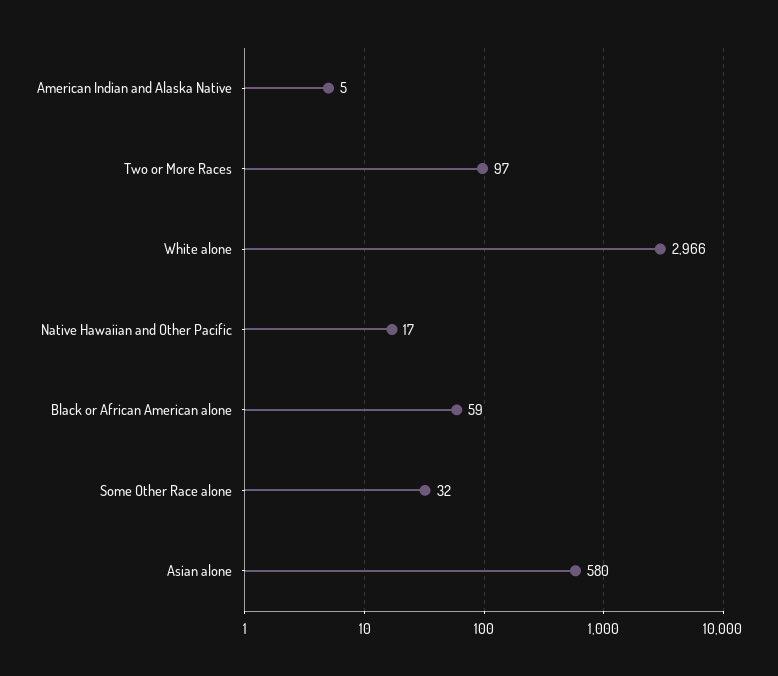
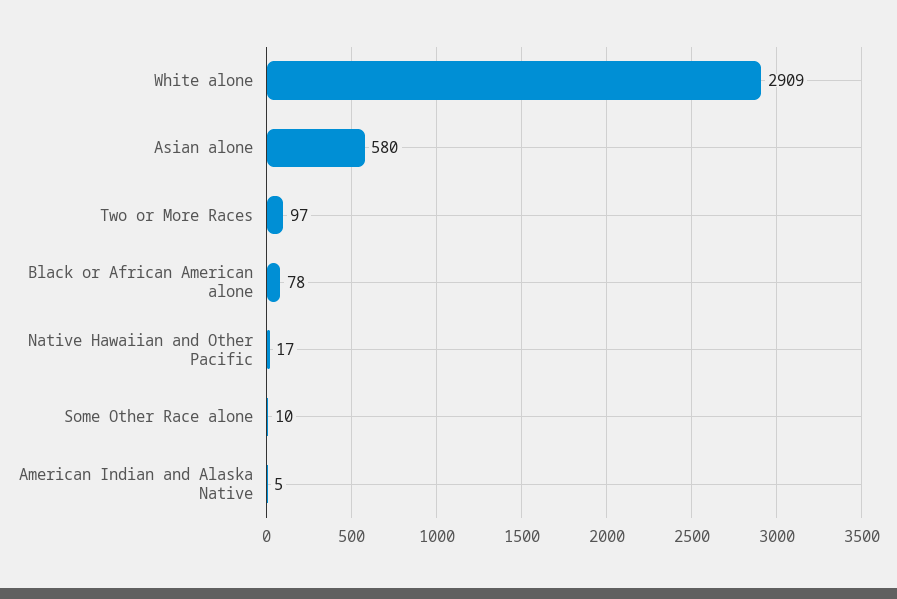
White alone: 2966 -> 2909
Black or African American alone: 59 -> 78
Some Other Race alone: 32 -> 10

